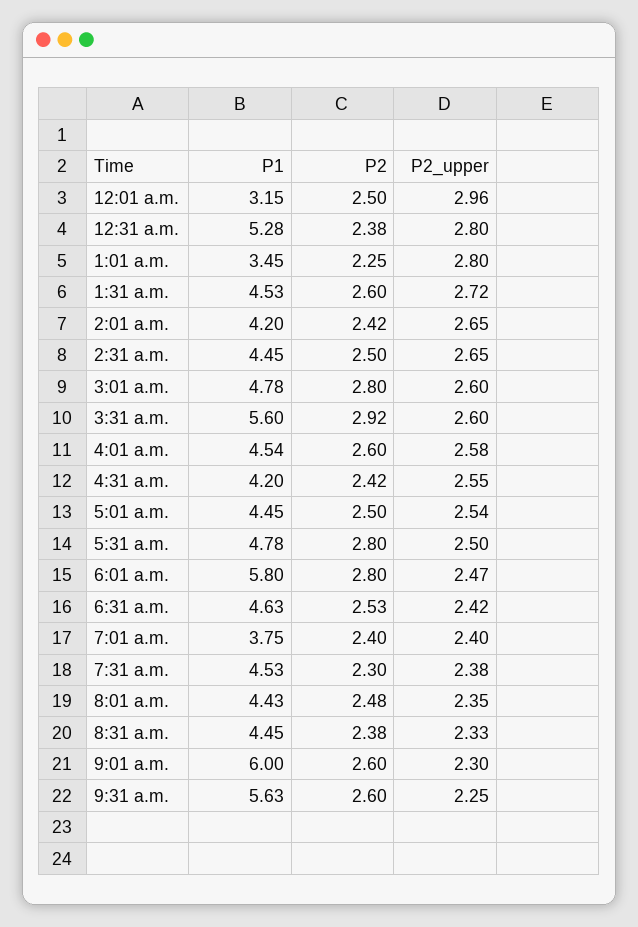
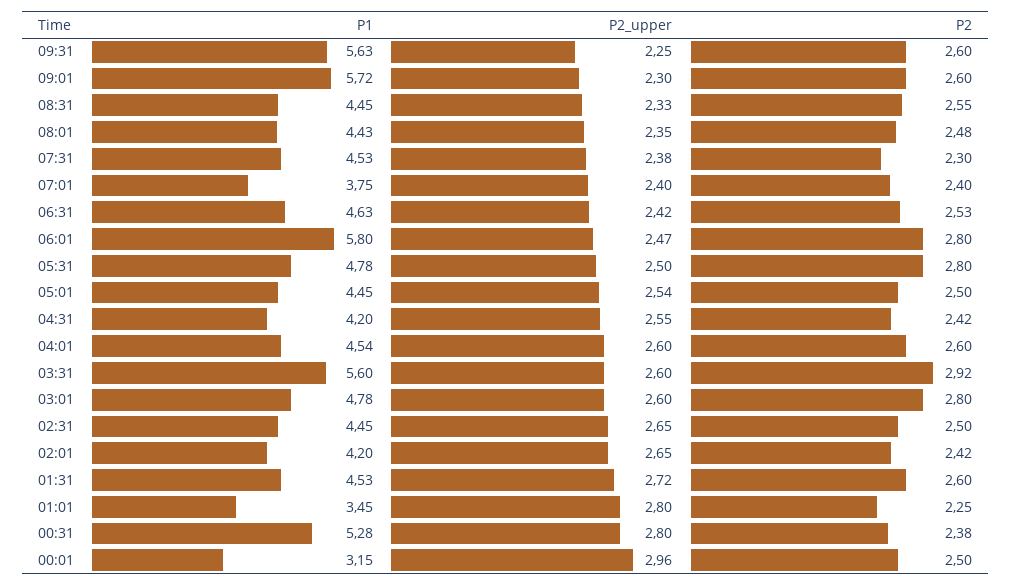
P2_upper, 4:01 a.m.: 2.58 -> 2.6
P2, 8:31 a.m.: 2.38 -> 2.55
P1, 9:01 a.m.: 6 -> 5.72

